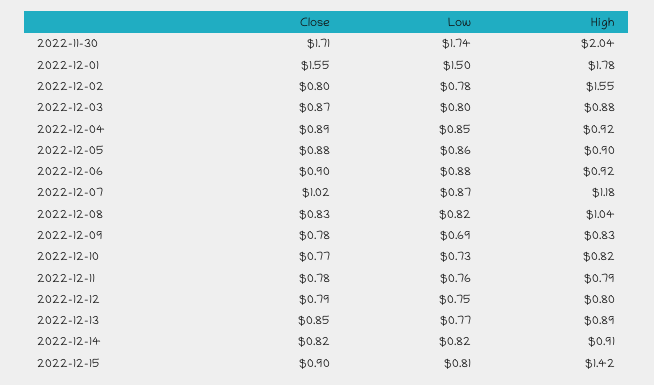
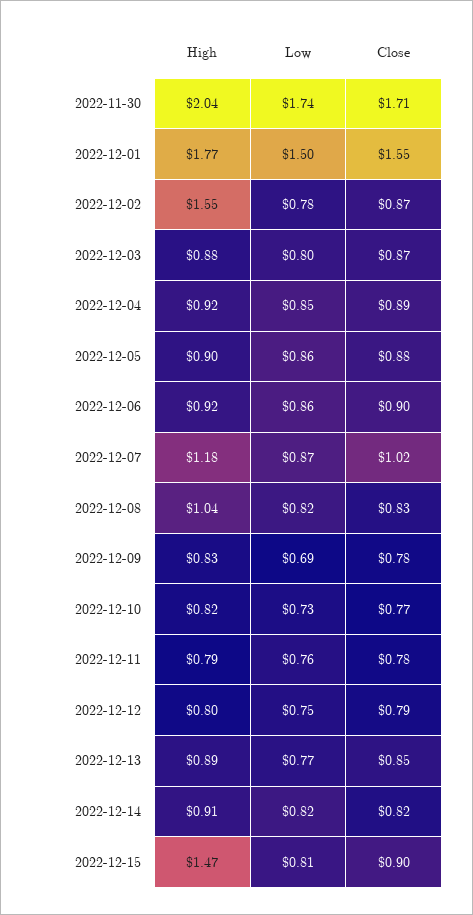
High, 2022-12-01: 1.78 -> 1.77
Close, 2022-12-02: 0.8 -> 0.87
Low, 2022-12-06: 0.88 -> 0.86
High, 2022-12-15: 1.42 -> 1.47

